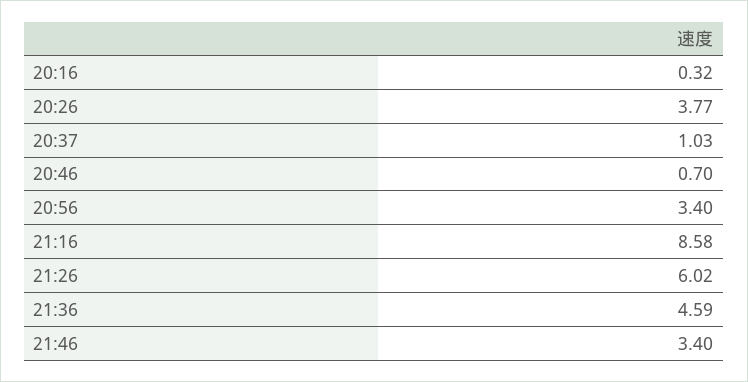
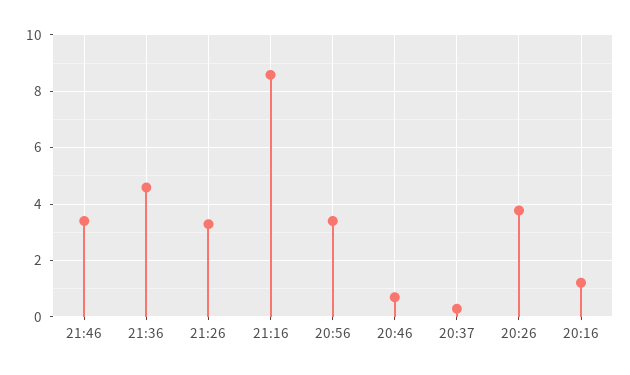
20:16: 0.32 -> 1.25
20:37: 1.03 -> 0.25
21:26: 6.02 -> 3.25

